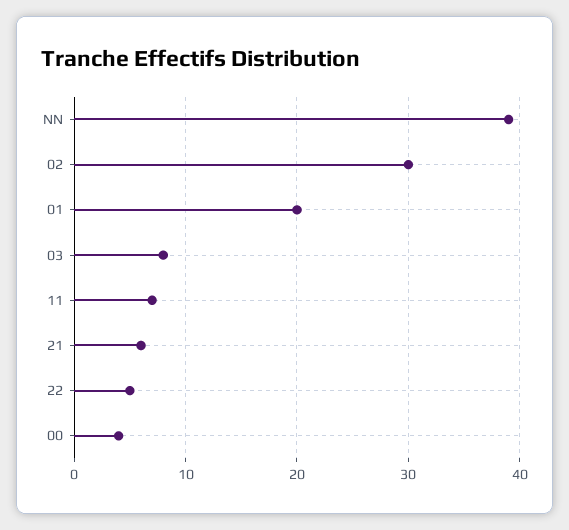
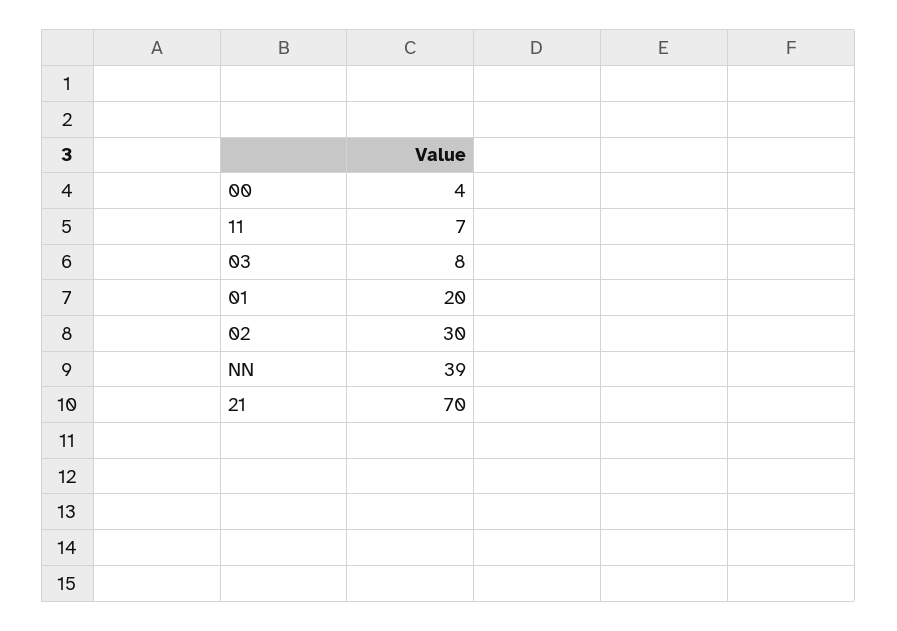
21: 6 -> 70
22: 5 -> none

